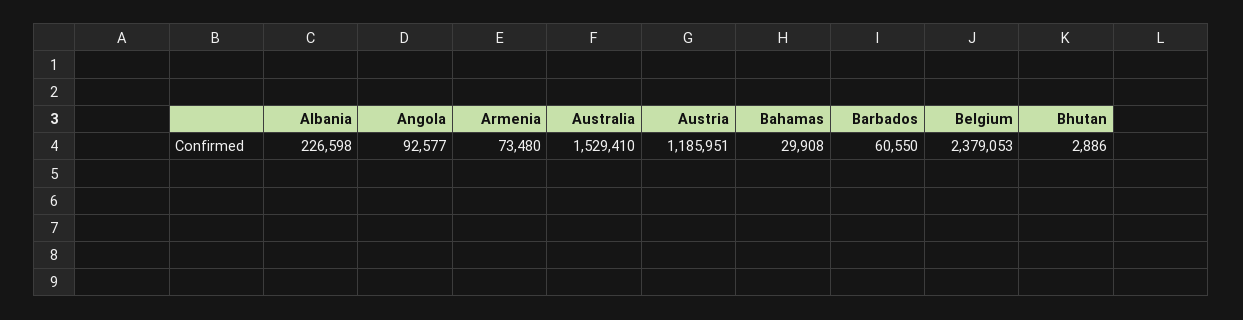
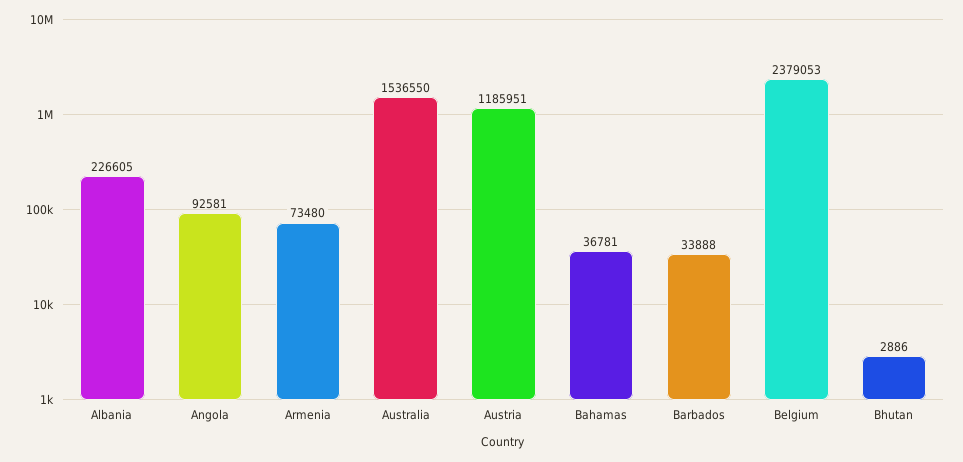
Albania: 226598 -> 226605
Angola: 92577 -> 92581
Australia: 1529410 -> 1536550
Bahamas: 29908 -> 36781
Barbados: 60550 -> 33888

